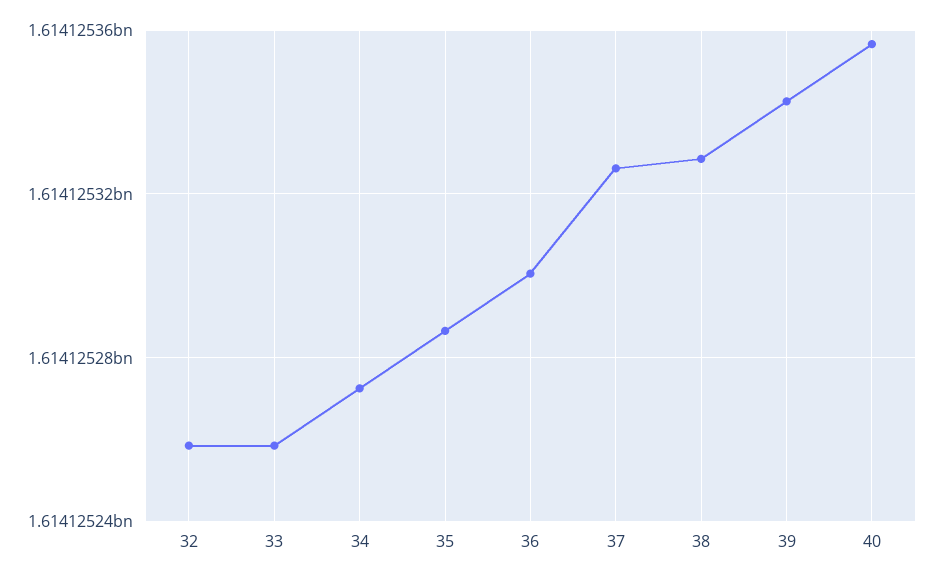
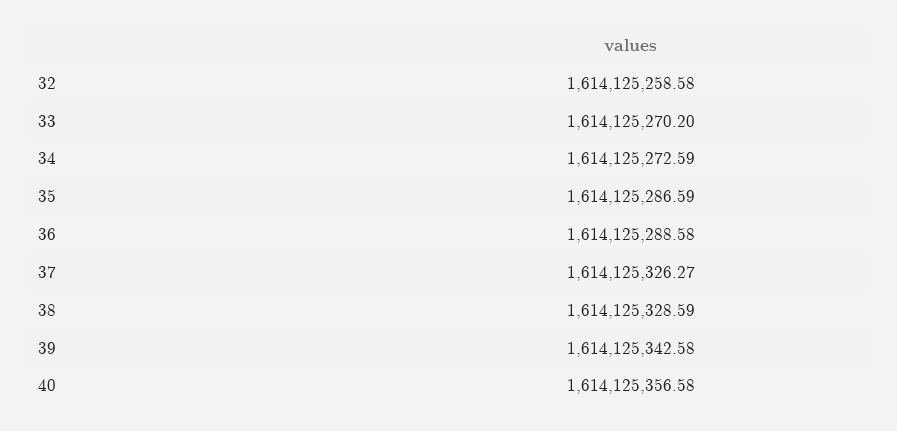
33: 1614125260 -> 1614125270.2
36: 1614125300 -> 1614125288.58

